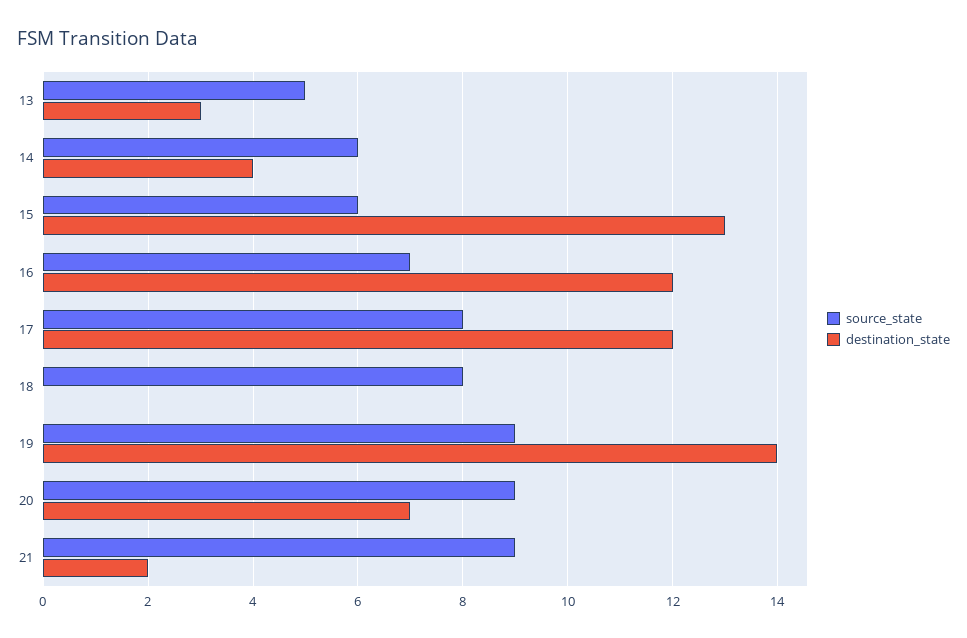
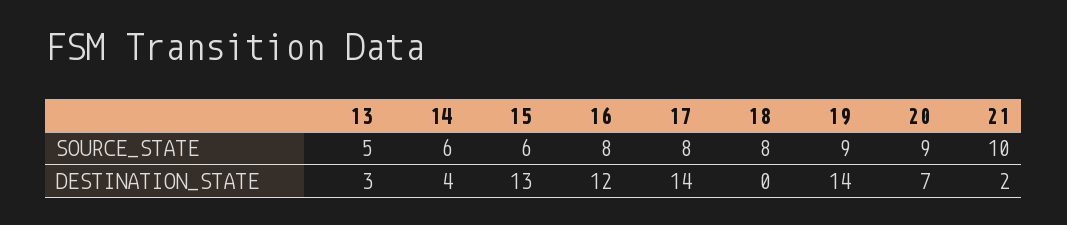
source_state, 16: 7 -> 8
destination_state, 17: 12 -> 14
source_state, 21: 9 -> 10

